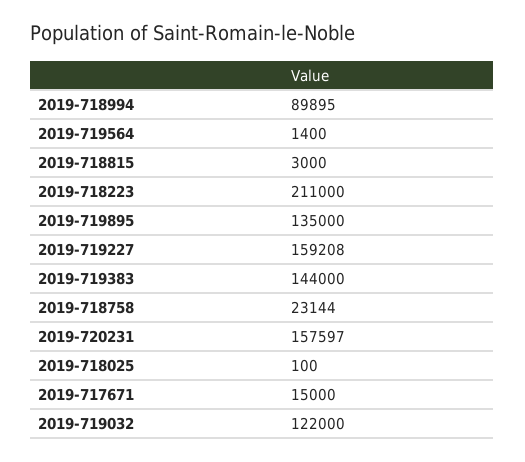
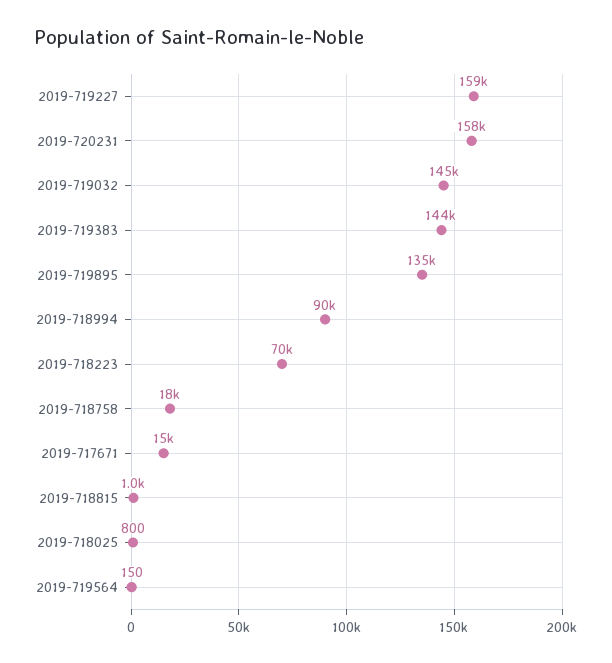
2019-719564: 1400 -> 150
2019-718815: 3000 -> 1000
2019-718223: 211000 -> 70000
2019-718758: 23144 -> 18000
2019-718025: 100 -> 800
2019-719032: 122000 -> 145000

